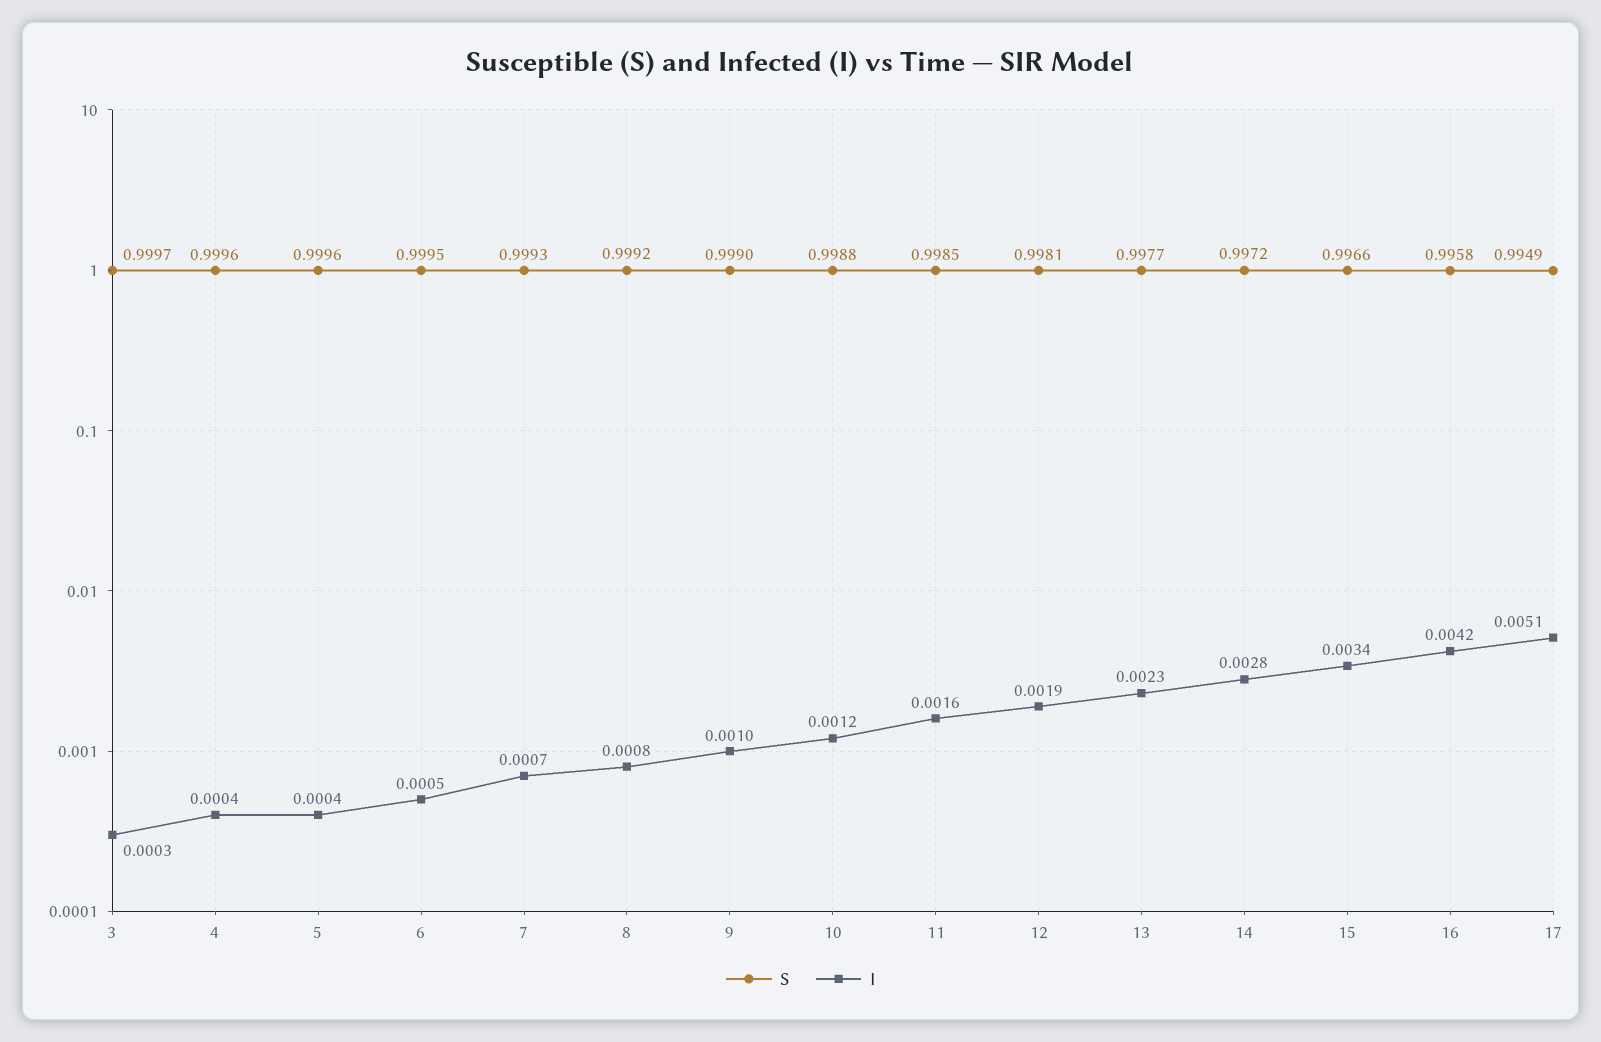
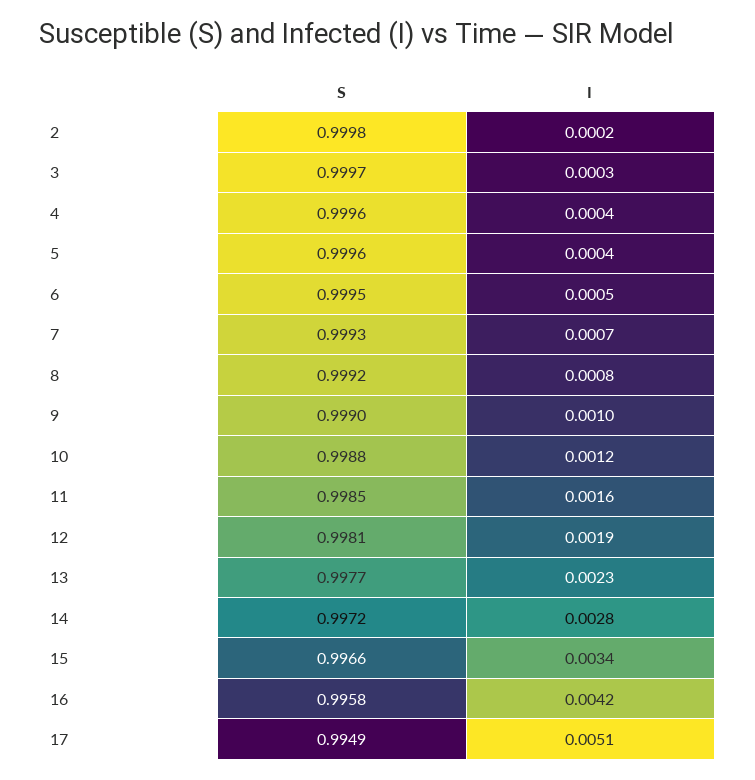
S, 2: none -> 0.9998
I, 2: none -> 0.0002

